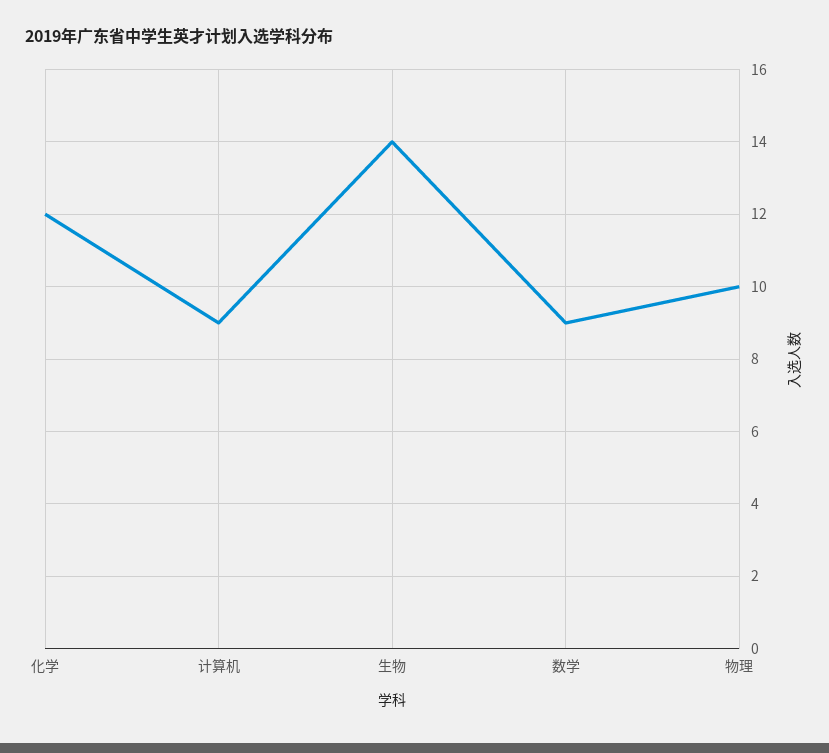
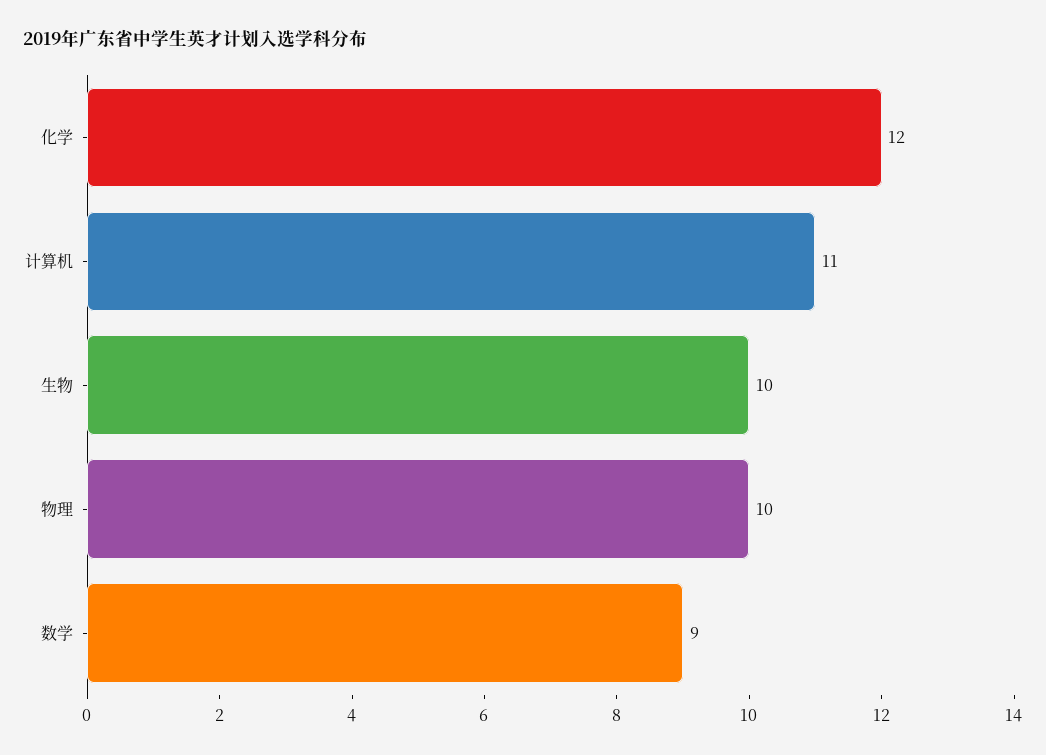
计算机: 9 -> 11
生物: 14 -> 10

